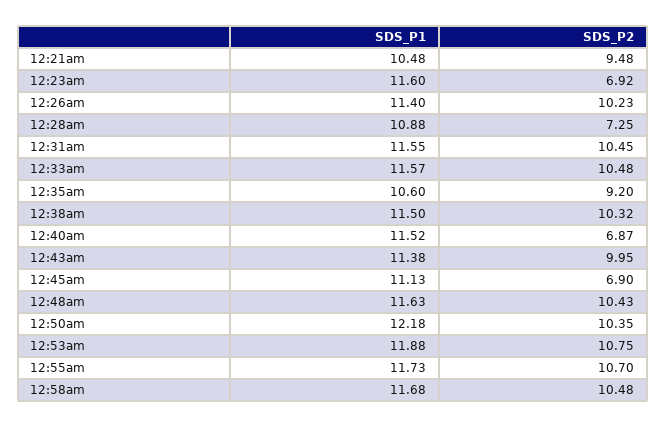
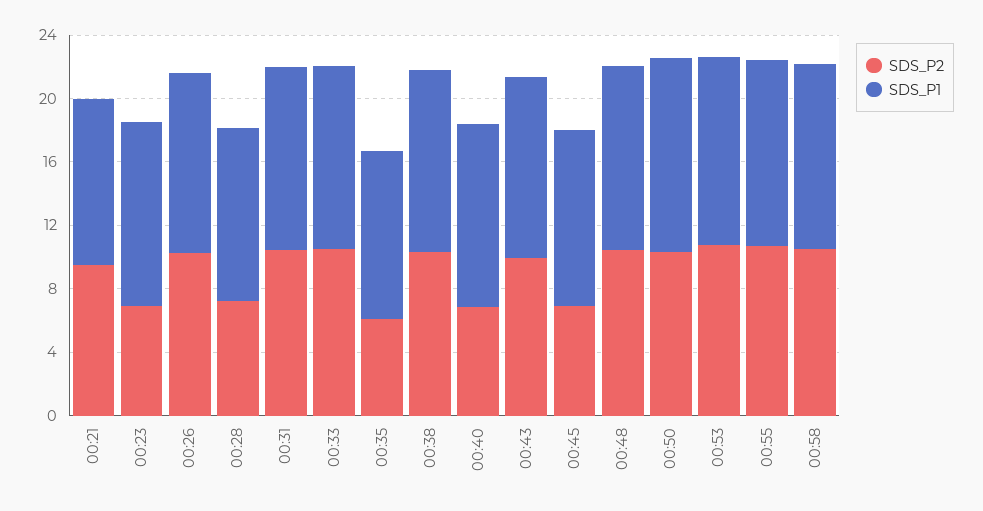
SDS_P2, 12:35am: 9.2 -> 6

